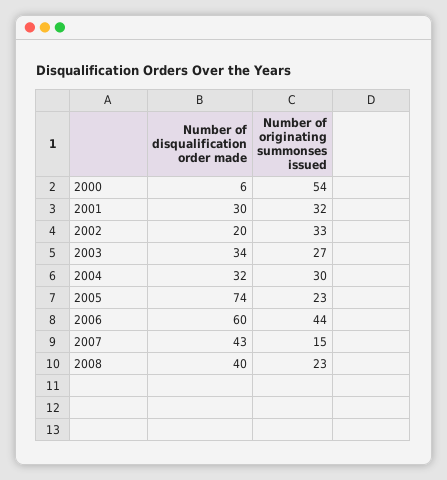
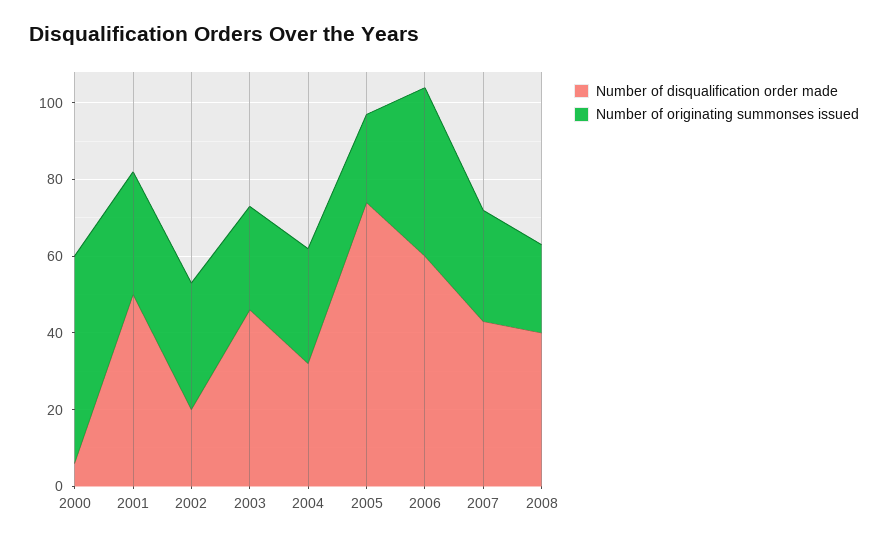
Number of disqualification order made, 2001: 30 -> 50
Number of disqualification order made, 2003: 34 -> 45
Number of originating summonses issued, 2007: 15 -> 30

